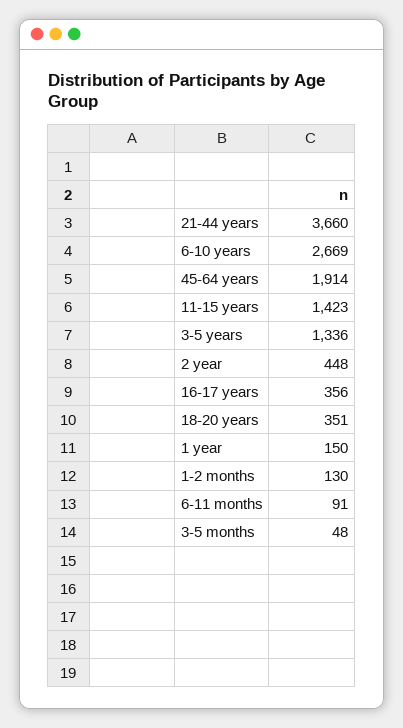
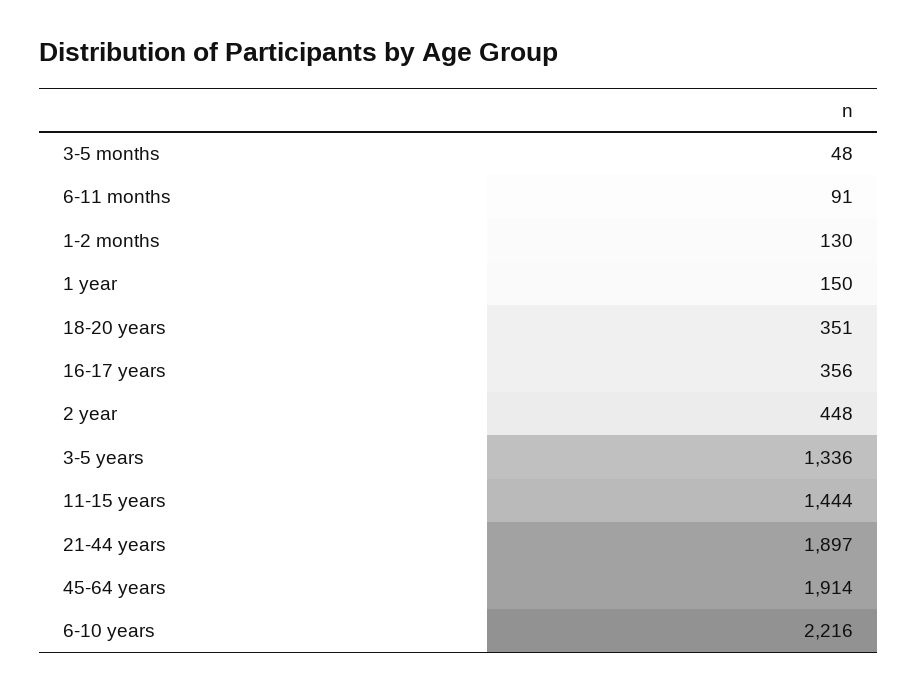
21-44 years: 3660 -> 1897
6-10 years: 2669 -> 2216
11-15 years: 1423 -> 1444

